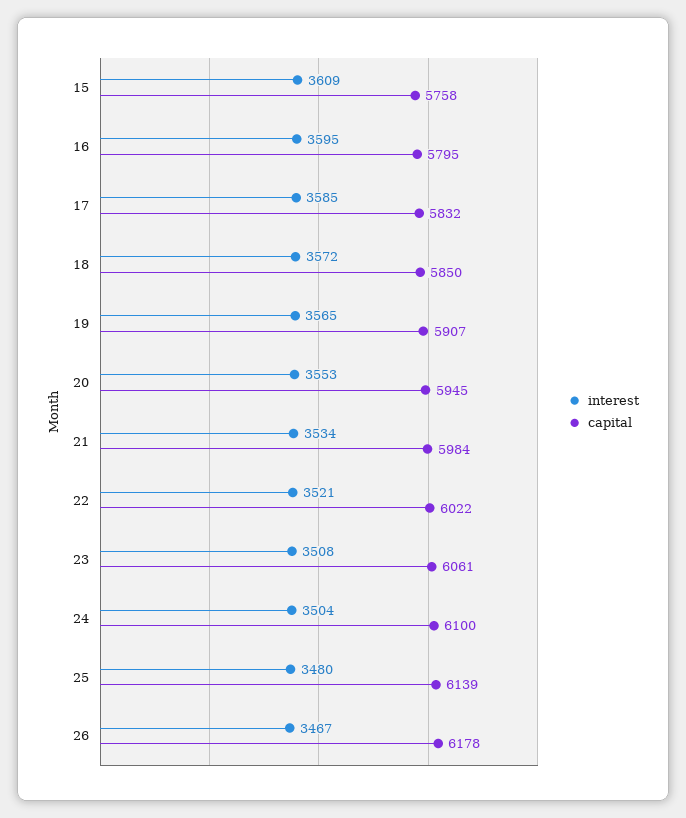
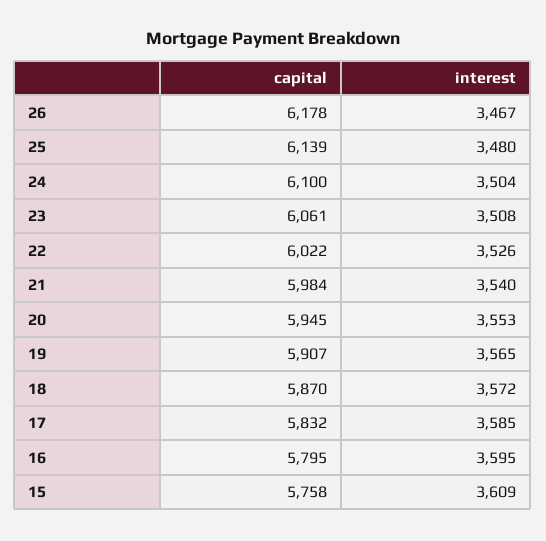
capital, 18: 5850 -> 5870
interest, 21: 3534 -> 3540
interest, 22: 3521 -> 3526

